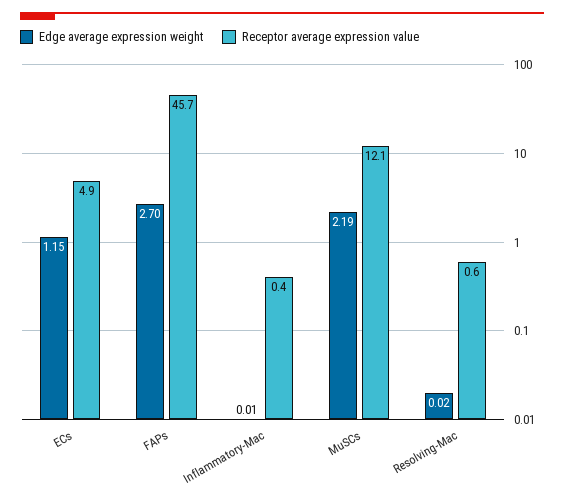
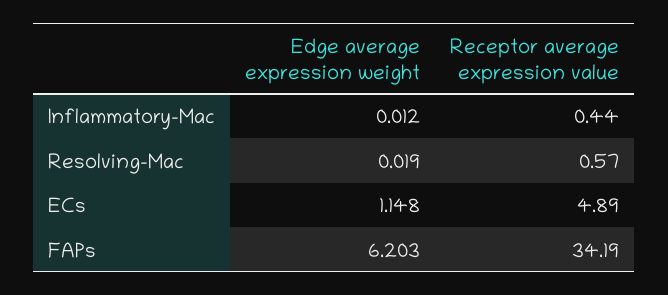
Edge average expression weight, FAPs: 2.7 -> 6.203
Receptor average expression value, FAPs: 45.7 -> 34.19
Edge average expression weight, MuSCs: 2.19 -> none
Receptor average expression value, MuSCs: 12.1 -> none

